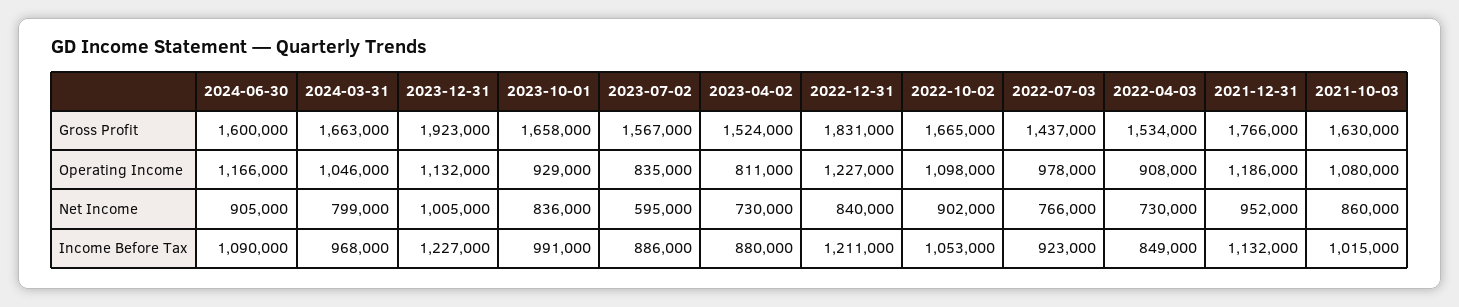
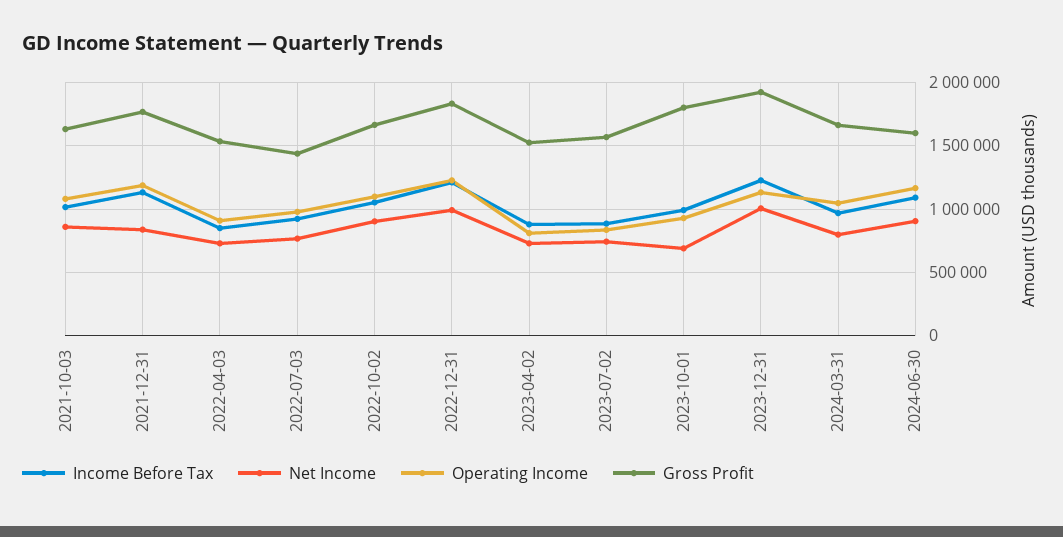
Gross Profit, 2023-10-01: 1658000 -> 1800000
Net Income, 2023-10-01: 836000 -> 700000
Net Income, 2023-07-02: 595000 -> 750000
Net Income, 2022-12-31: 840000 -> 1000000
Net Income, 2021-12-31: 952000 -> 850000

